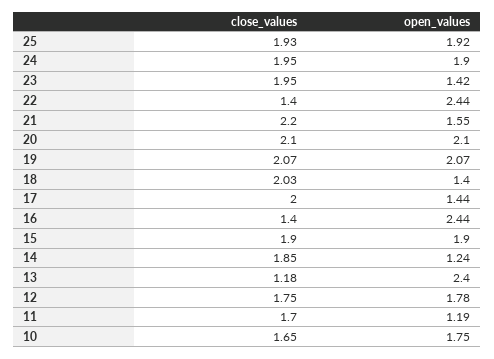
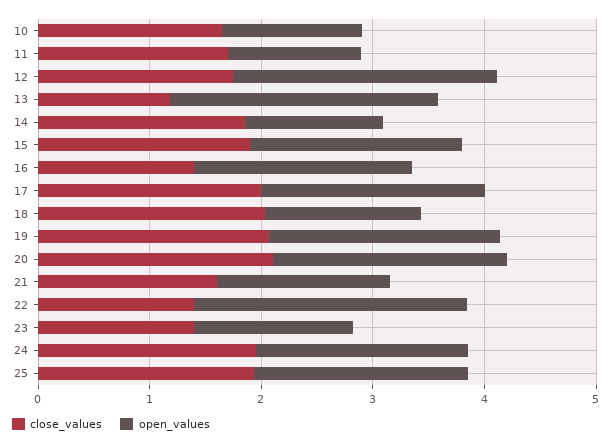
close_values, 23: 1.95 -> 1.4
close_values, 21: 2.2 -> 1.6
open_values, 17: 1.44 -> 2
open_values, 16: 2.44 -> 2
open_values, 12: 1.78 -> 2.4
open_values, 10: 1.75 -> 1.2

